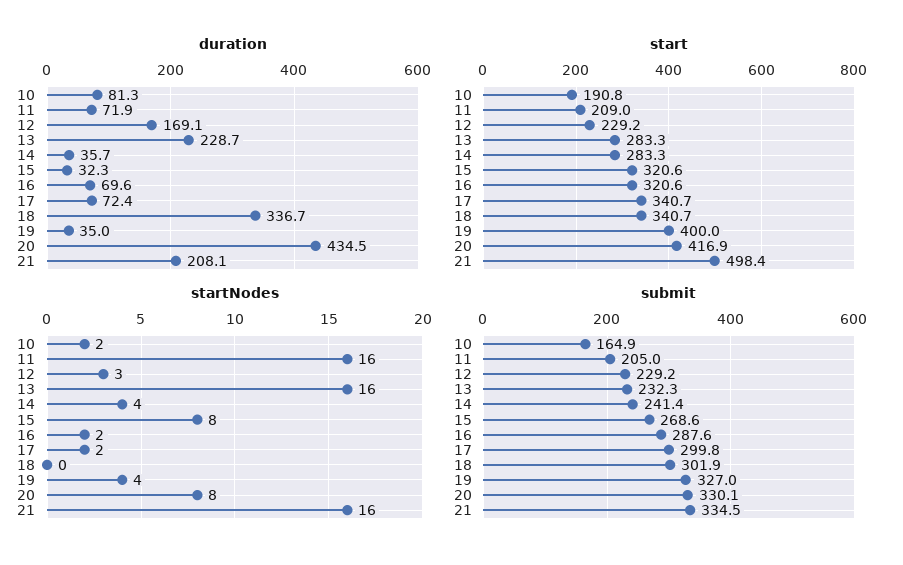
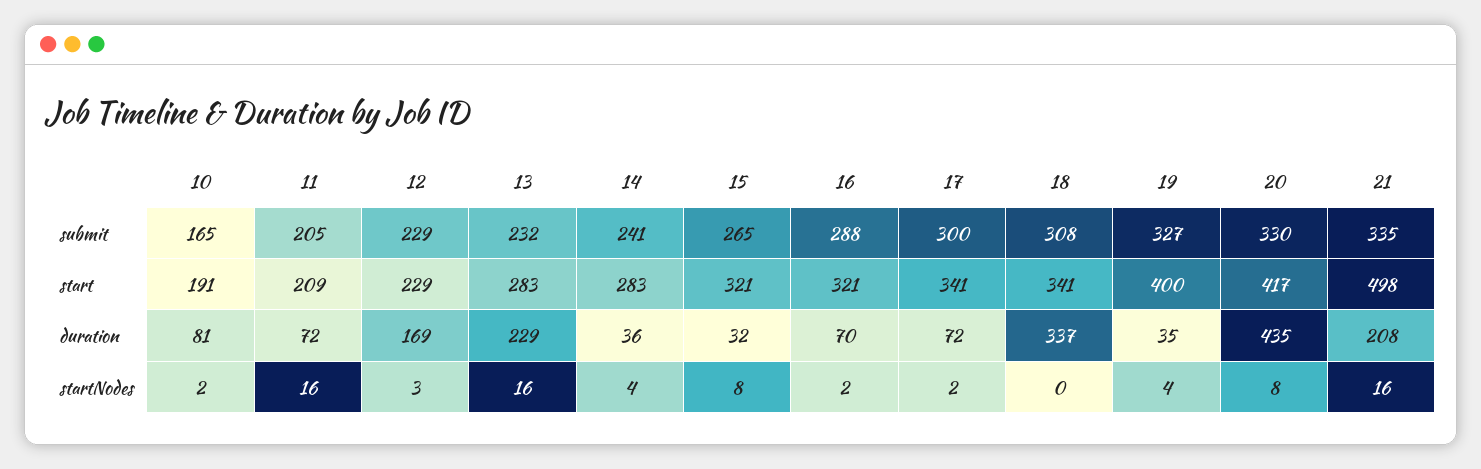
submit, 15: 268.6 -> 265
submit, 18: 301.9 -> 308

